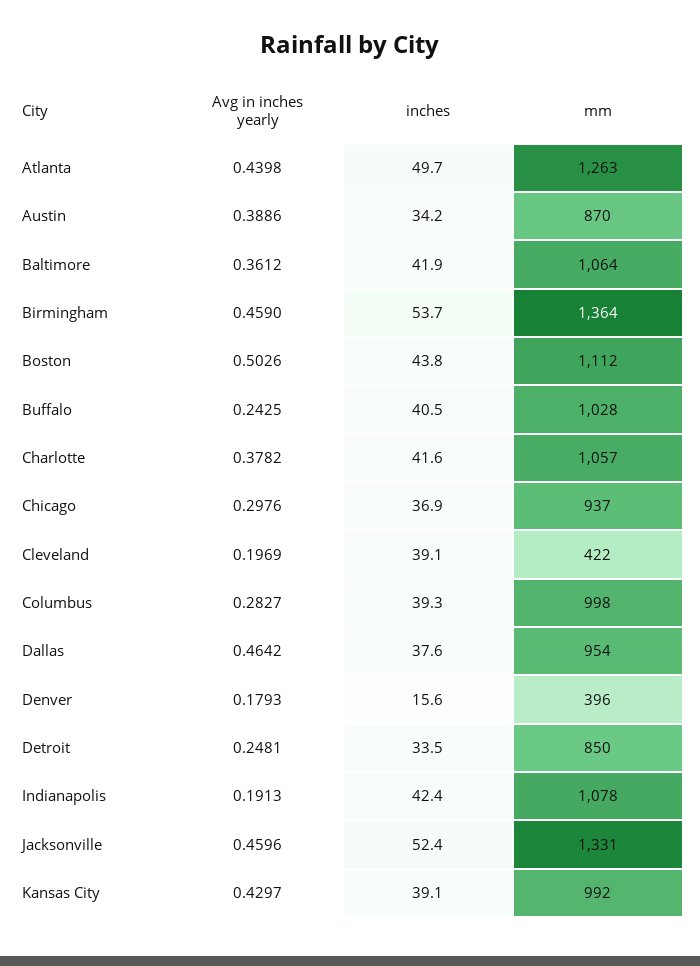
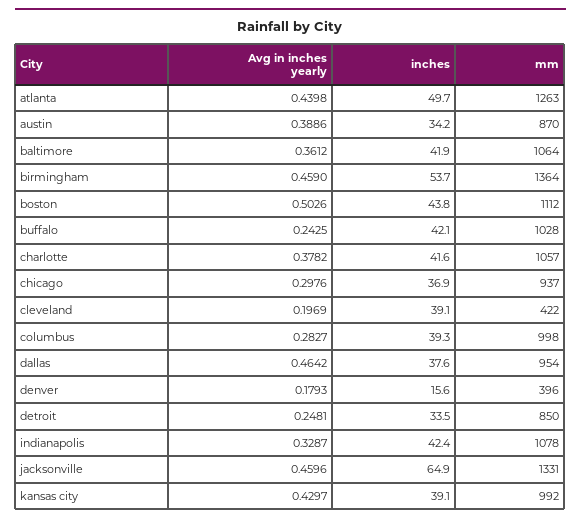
inches, Buffalo: 40.5 -> 42.1
Avg in inches yearly, Indianapolis: 0.1913 -> 0.3287
inches, Jacksonville: 52.4 -> 64.9

